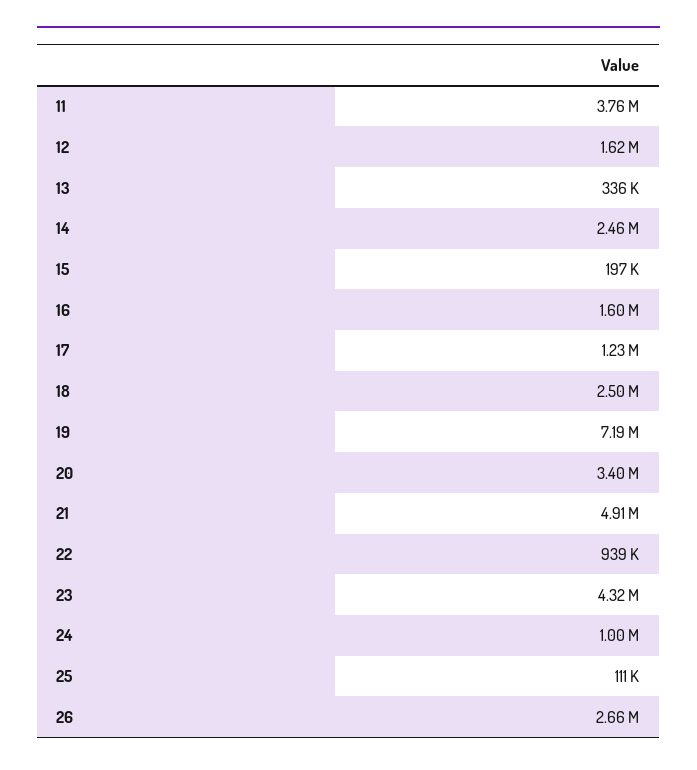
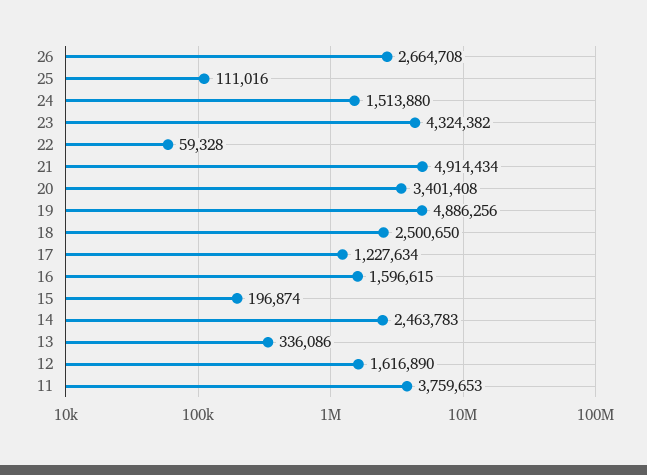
19: 7190000 -> 4886256
22: 939000 -> 59328
24: 1000000 -> 1513880

